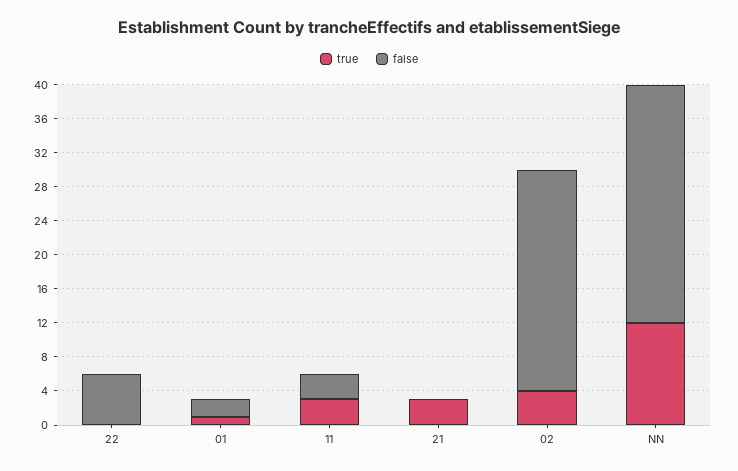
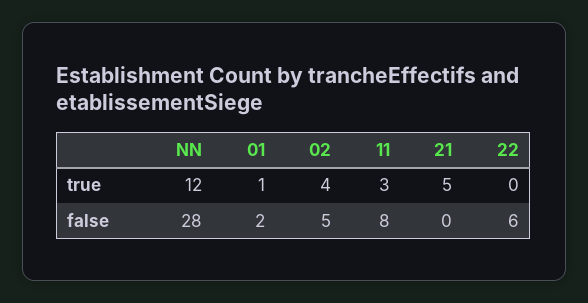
false, 11: 3 -> 8
true, 21: 3 -> 5
false, 02: 26 -> 5

